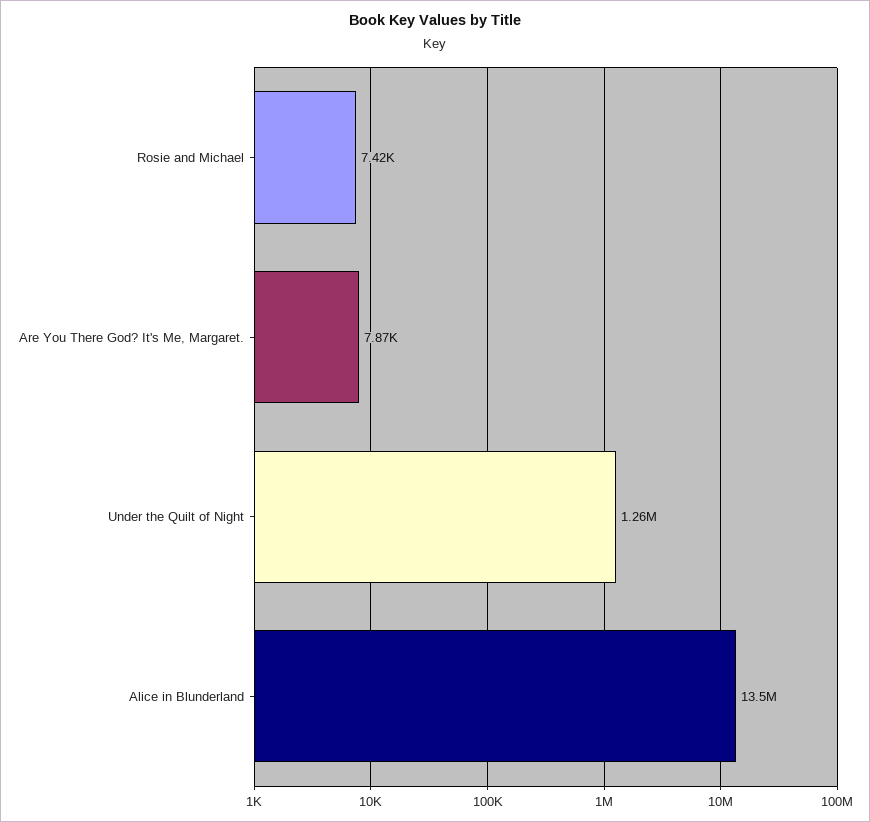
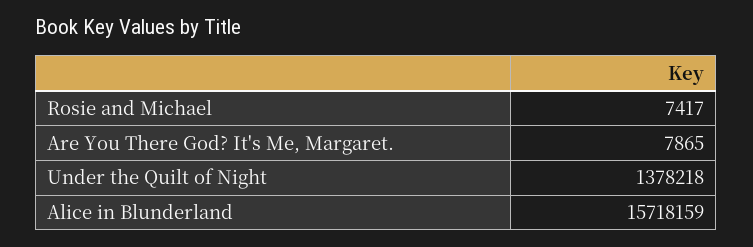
Under the Quilt of Night: 1260000 -> 1378218
Alice in Blunderland: 13500000 -> 15718159

